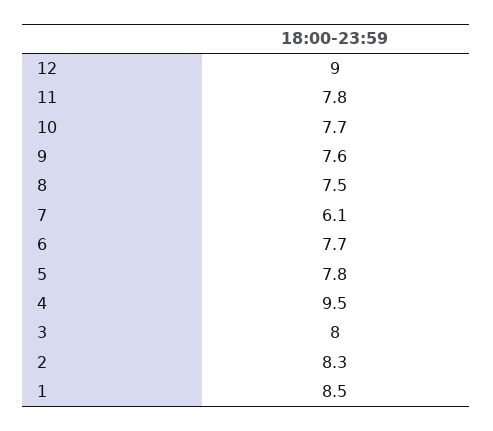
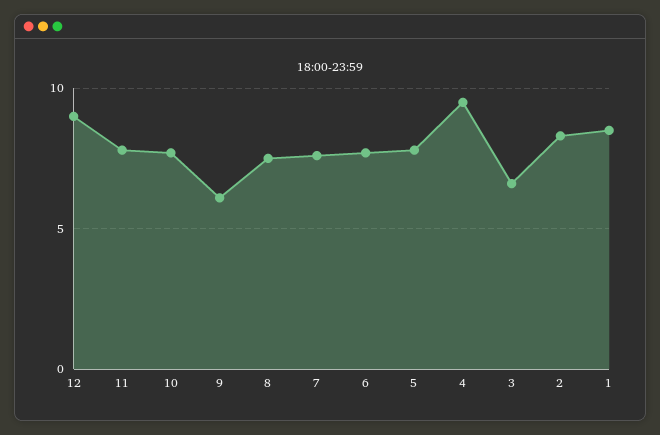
9: 7.6 -> 6
7: 6.1 -> 7.5
3: 8 -> 6.5

